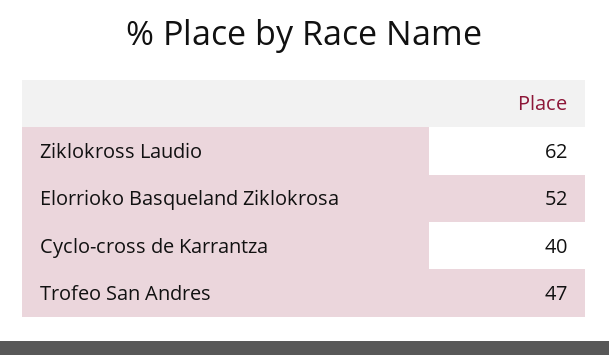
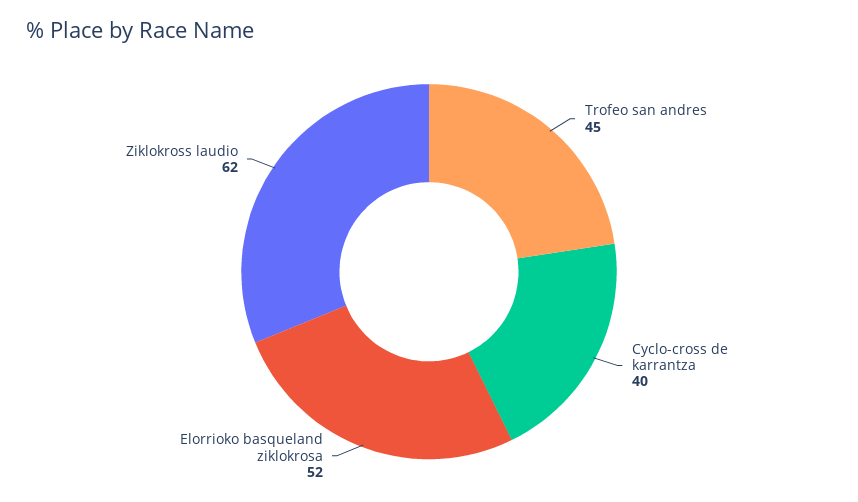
Trofeo San Andres: 47 -> 45

